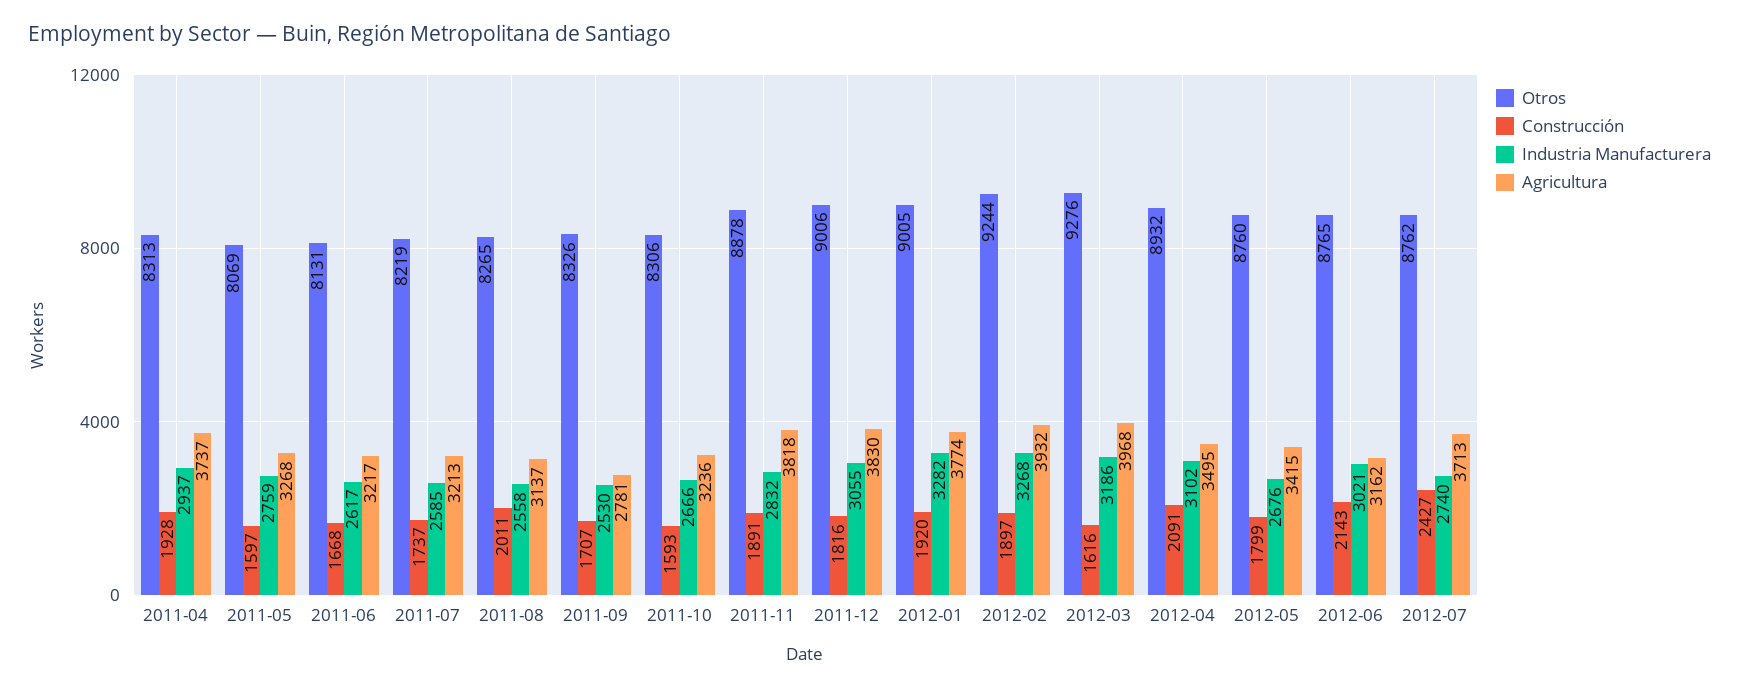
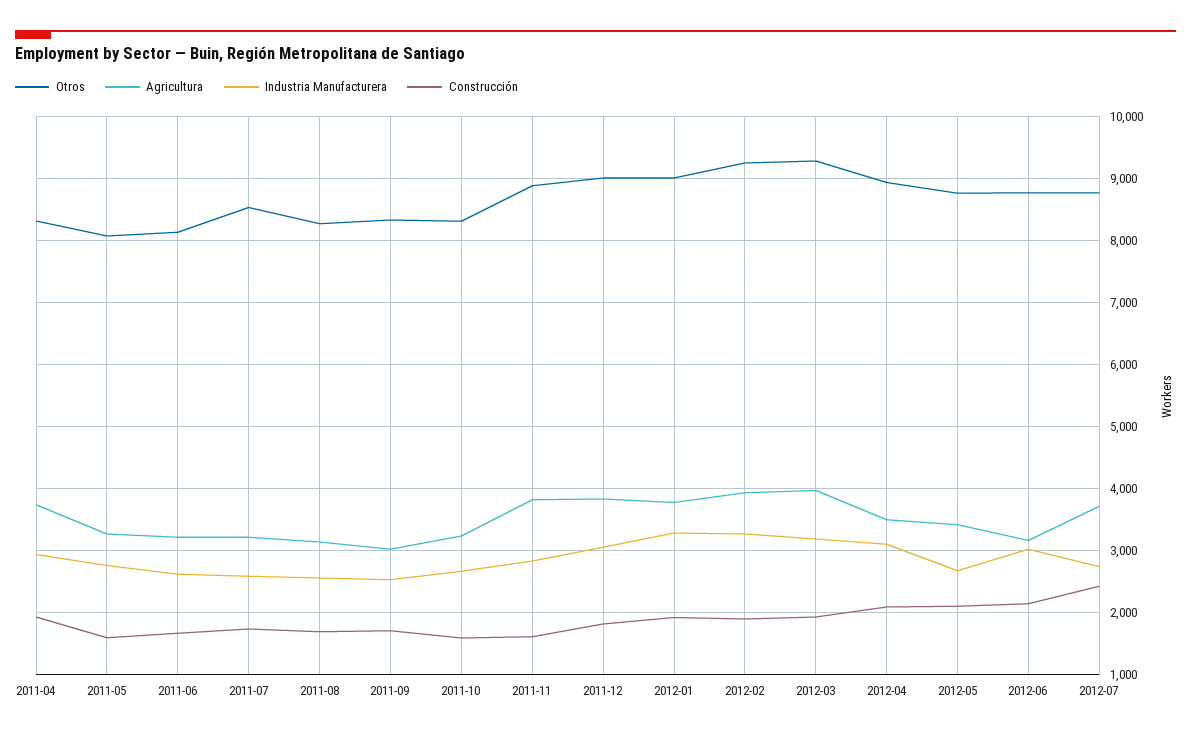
Otros, 2011-07: 8219 -> 8500
Construcción, 2011-08: 2011 -> 1700
Agricultura, 2011-09: 2781 -> 3000
Construcción, 2011-11: 1891 -> 1600
Construcción, 2012-03: 1616 -> 1900
Construcción, 2012-05: 1799 -> 2100

